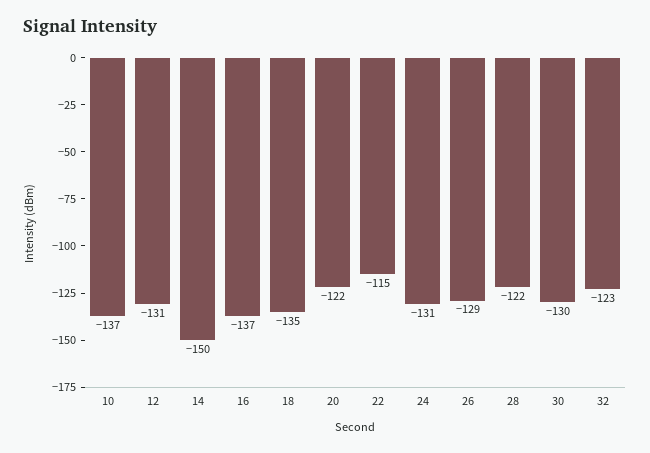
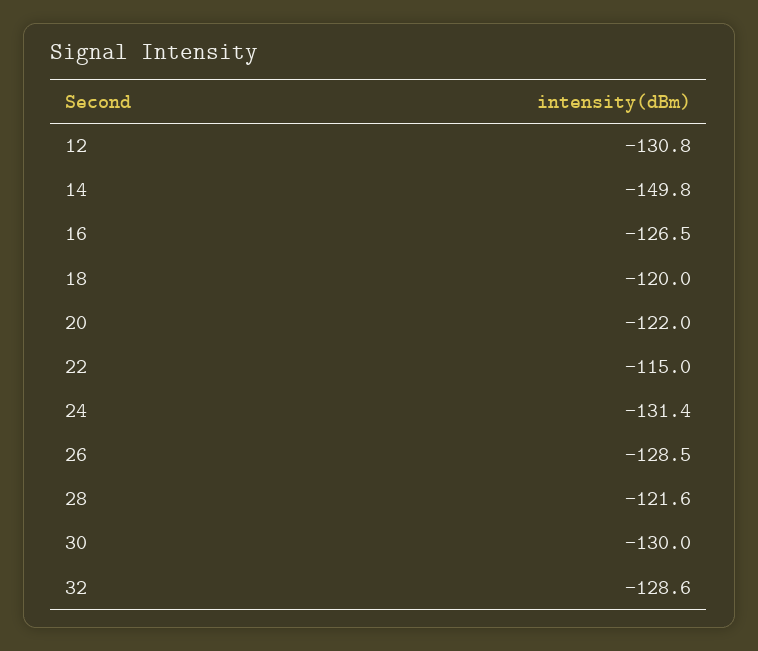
10: -137 -> none
16: -137 -> -126.5
18: -135 -> -120
32: -123 -> -128.6

